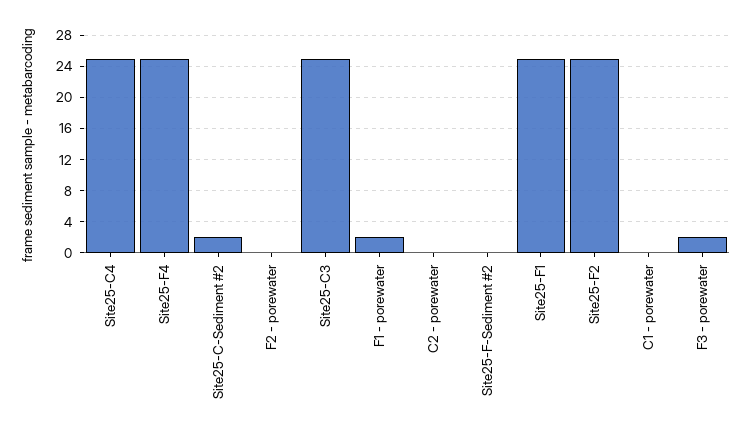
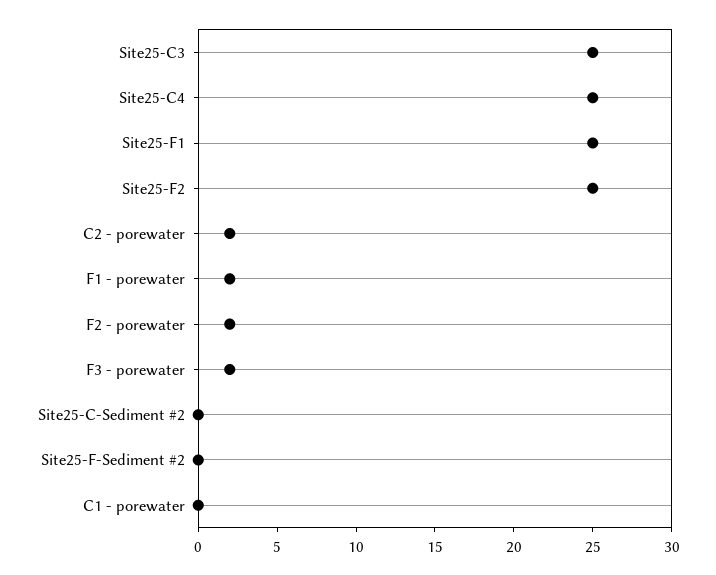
Site25-F4: 25 -> none
Site25-C-Sediment #2: 2 -> 0
F2 - porewater: 0 -> 2
C2 - porewater: 0 -> 2

